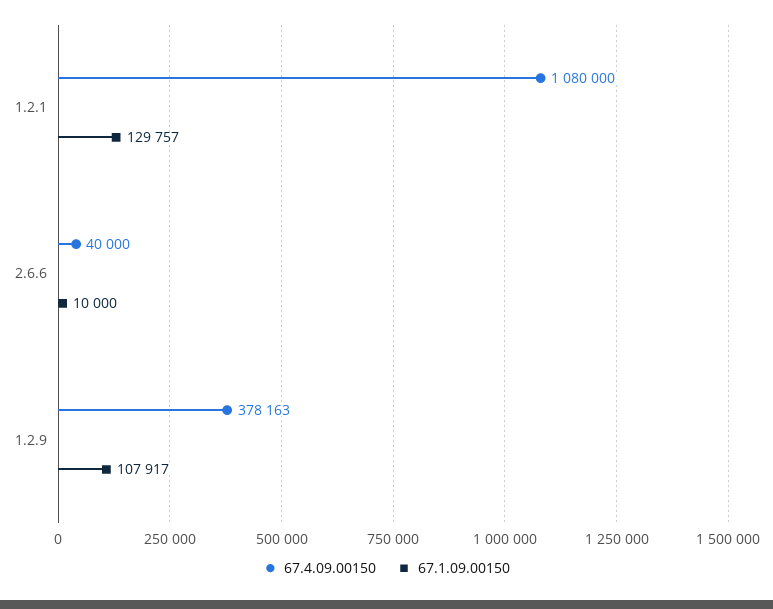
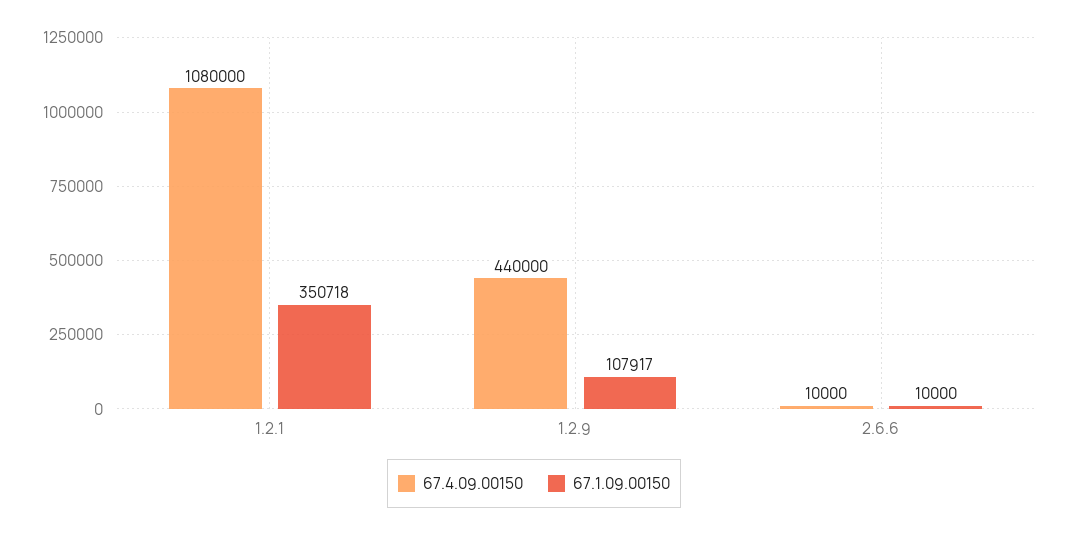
67.1.09.00150, 1.2.1: 129757 -> 350718
67.4.09.00150, 2.6.6: 40000 -> 10000
67.4.09.00150, 1.2.9: 378163 -> 440000

